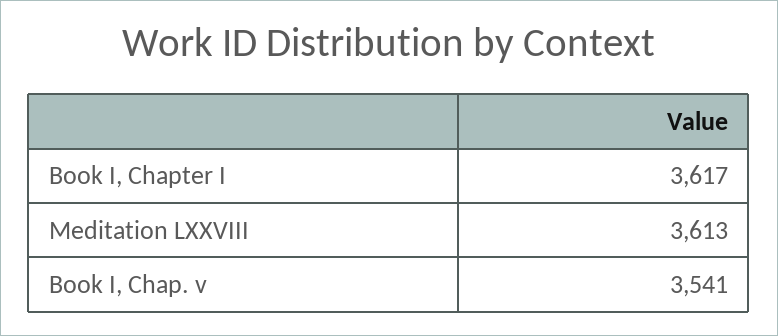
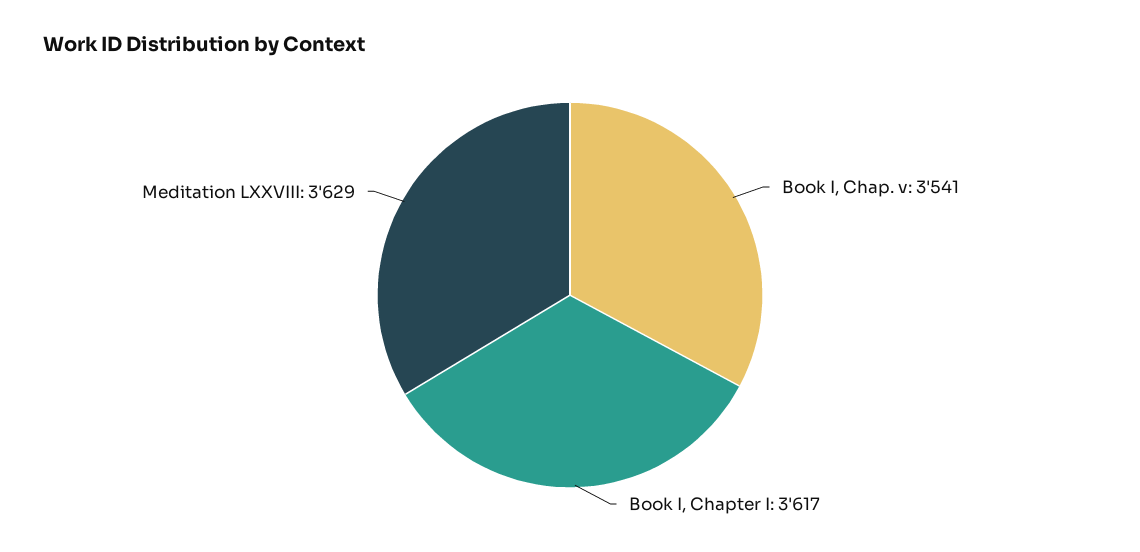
Meditation LXXVIII: 3613 -> 3629

